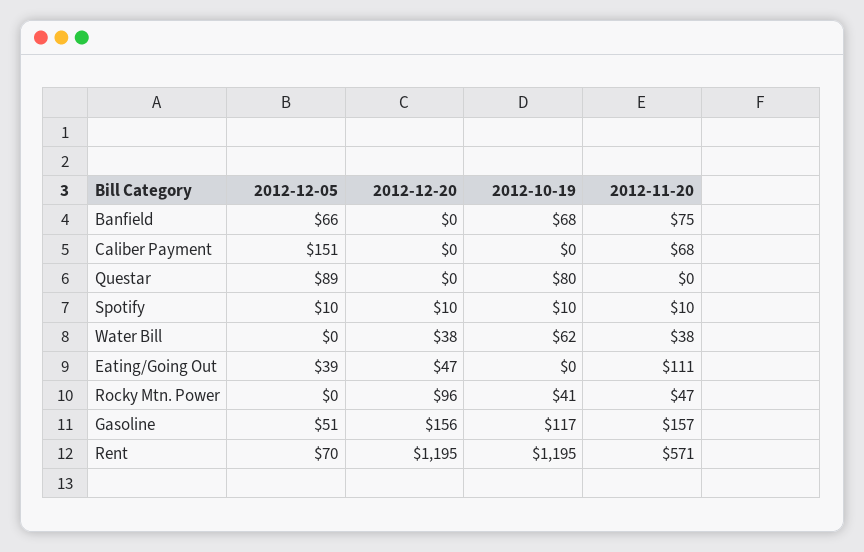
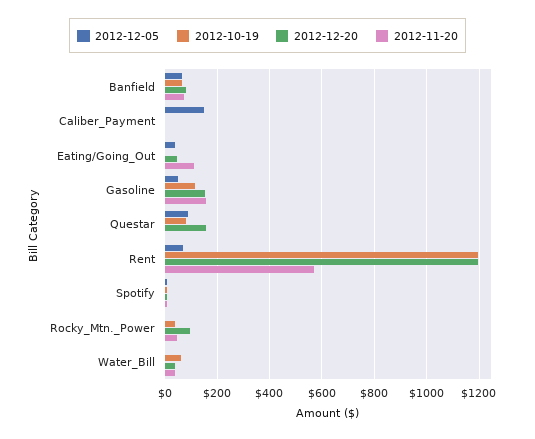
2012-12-20, Banfield: 0 -> 75
2012-11-20, Caliber Payment: 68 -> 0
2012-12-20, Questar: 0 -> 150

